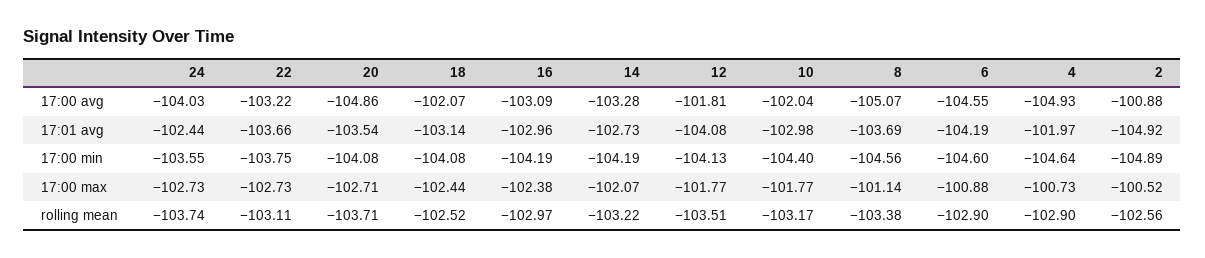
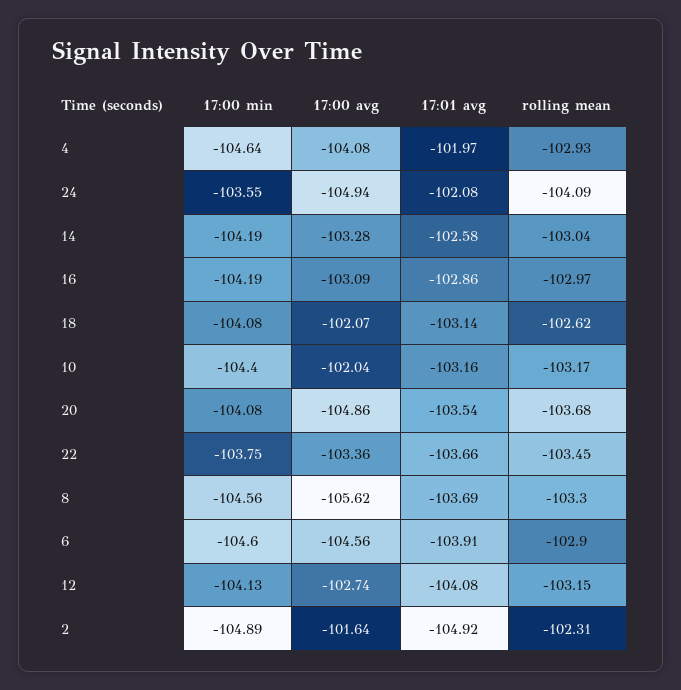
24, 17:00 avg: -104.03 -> -104.94
22, 17:00 avg: -103.22 -> -103.36
12, 17:00 avg: -101.81 -> -102.74
8, 17:00 avg: -105.07 -> -105.62
6, 17:00 avg: -104.55 -> -104.56
4, 17:00 avg: -104.93 -> -104.08
2, 17:00 avg: -100.88 -> -101.64
24, 17:01 avg: -102.44 -> -102.08
16, 17:01 avg: -102.96 -> -102.86
14, 17:01 avg: -102.73 -> -102.58
10, 17:01 avg: -102.98 -> -103.16
6, 17:01 avg: -104.19 -> -103.91
24, 17:00 max: -102.73 -> none
22, 17:00 max: -102.73 -> none
20, 17:00 max: -102.71 -> none
18, 17:00 max: -102.44 -> none
16, 17:00 max: -102.38 -> none
14, 17:00 max: -102.07 -> none
12, 17:00 max: -101.77 -> none
10, 17:00 max: -101.77 -> none
8, 17:00 max: -101.14 -> none
6, 17:00 max: -100.88 -> none
4, 17:00 max: -100.73 -> none
2, 17:00 max: -100.52 -> none
24, rolling mean: -103.74 -> -104.09
22, rolling mean: -103.11 -> -103.45
20, rolling mean: -103.71 -> -103.68
18, rolling mean: -102.52 -> -102.62
14, rolling mean: -103.22 -> -103.04
12, rolling mean: -103.51 -> -103.15
8, rolling mean: -103.38 -> -103.3
4, rolling mean: -102.9 -> -102.93
2, rolling mean: -102.56 -> -102.31

